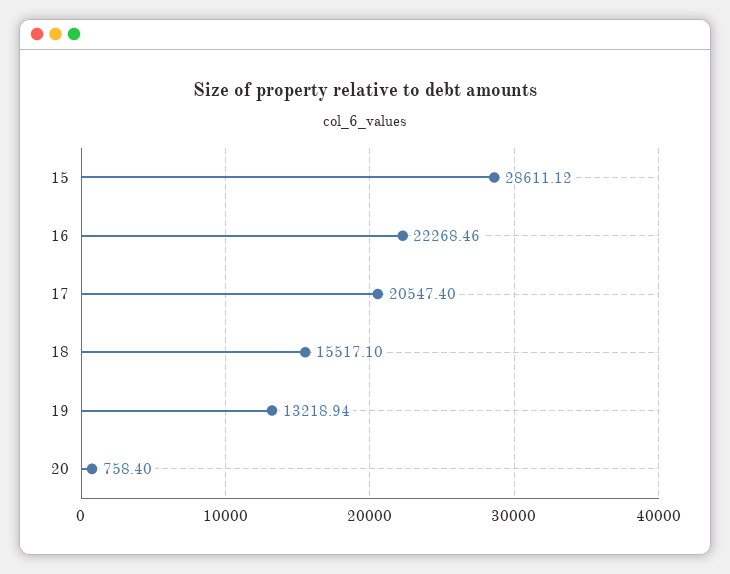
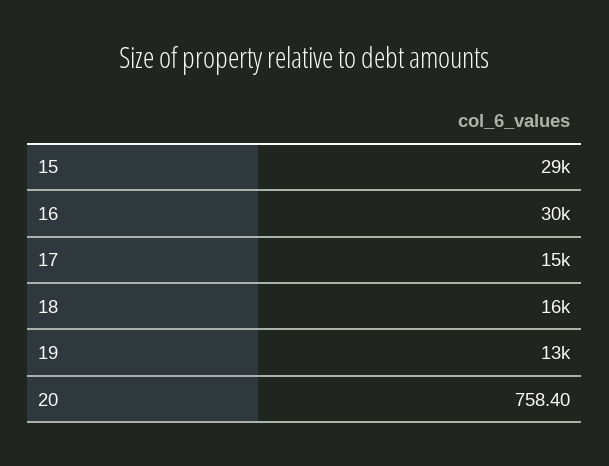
16: 22268.46 -> 30000
17: 20547.4 -> 15000

